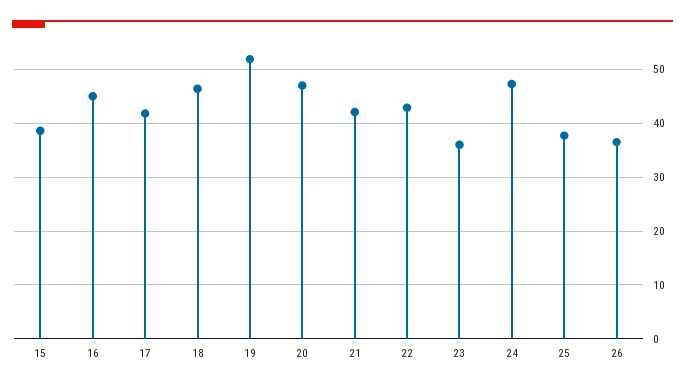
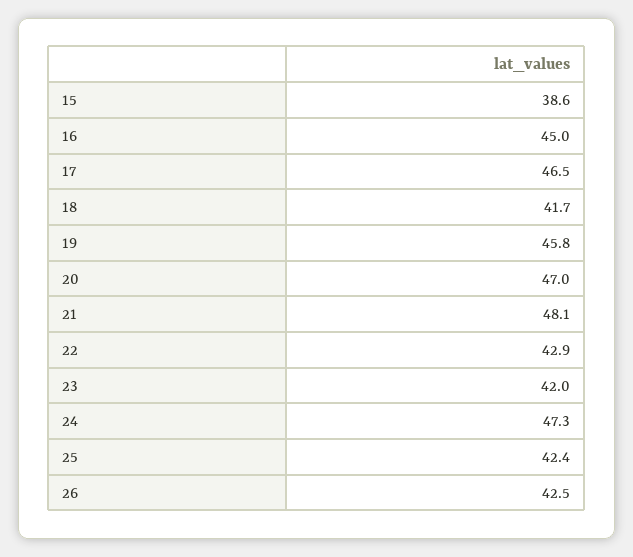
17: 42 -> 46.5
18: 46 -> 41.7
19: 52 -> 45.8
21: 42 -> 48.1
23: 36 -> 42
25: 38 -> 42.4
26: 36 -> 42.5

